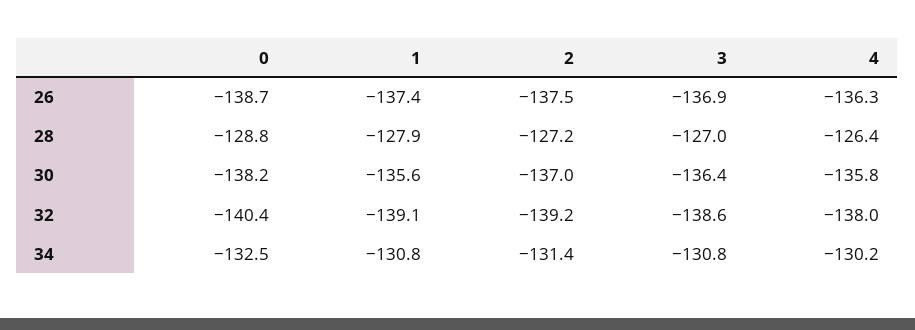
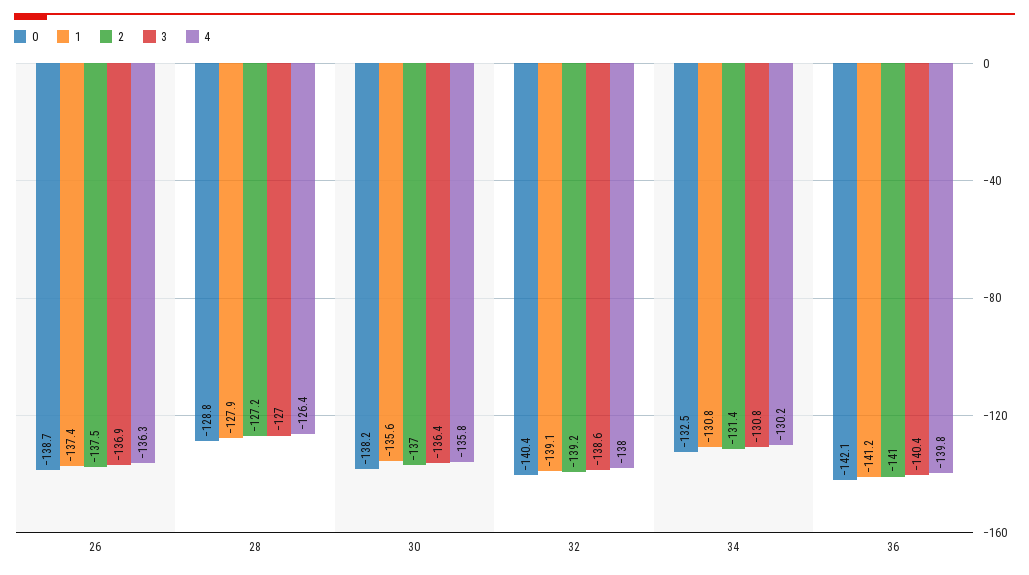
0, 36: none -> -142.1
1, 36: none -> -141.2
2, 36: none -> -141
3, 36: none -> -140.4
4, 36: none -> -139.8

